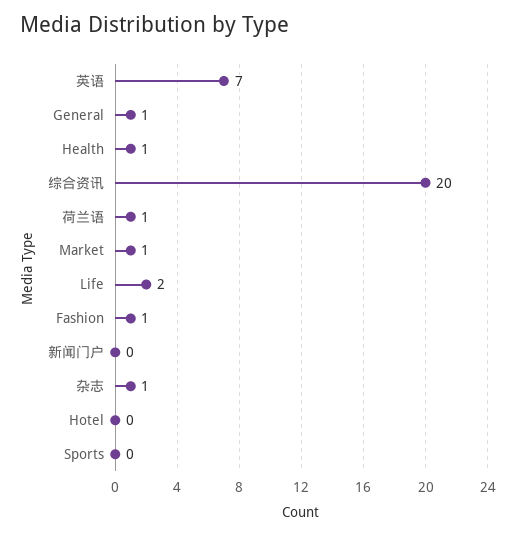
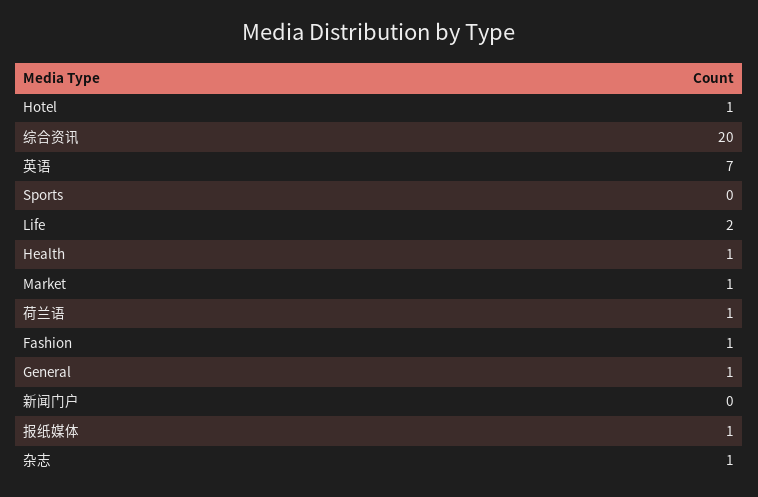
Hotel: 0 -> 1
报纸媒体: none -> 1

